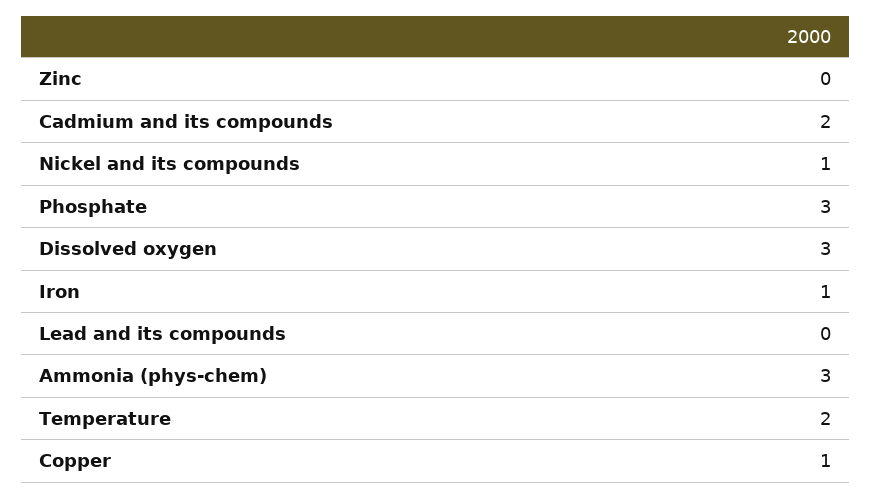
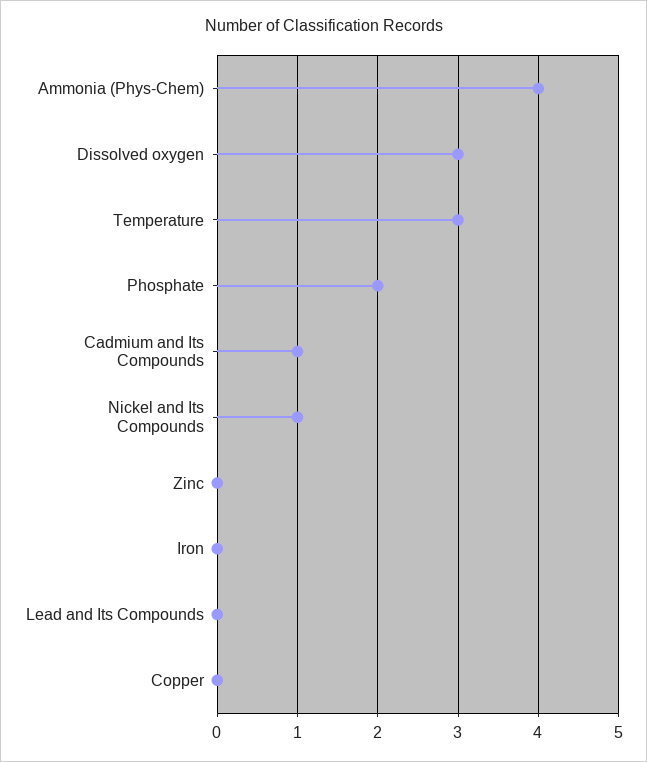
Cadmium and its compounds: 2 -> 1
Phosphate: 3 -> 2
Iron: 1 -> 0
Ammonia (phys-chem): 3 -> 4
Temperature: 2 -> 3
Copper: 1 -> 0

